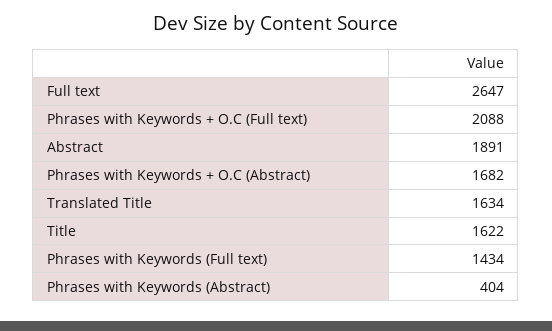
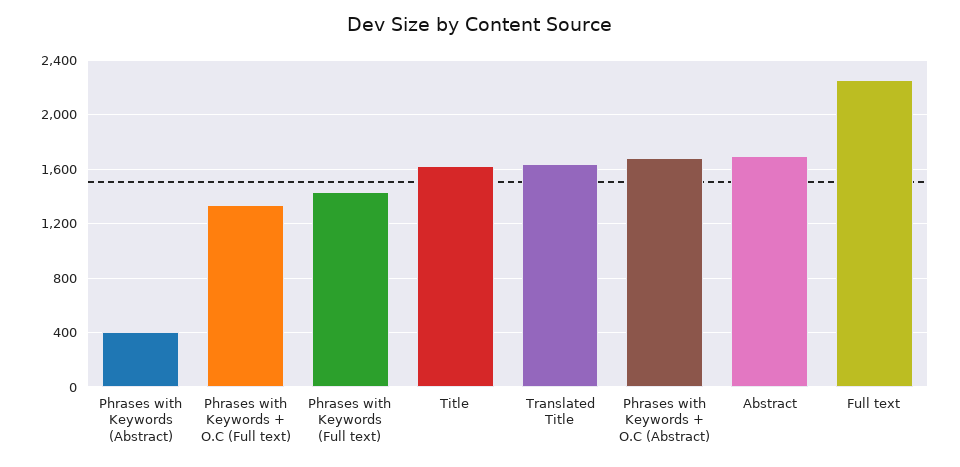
Full text: 2647 -> 2250
Phrases with Keywords + O.C (Full text): 2088 -> 1350
Abstract: 1891 -> 1700

